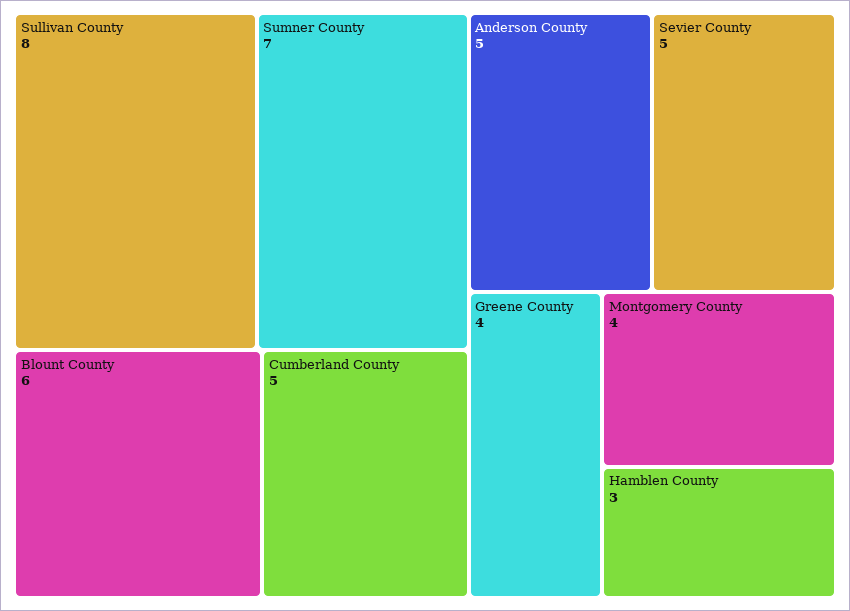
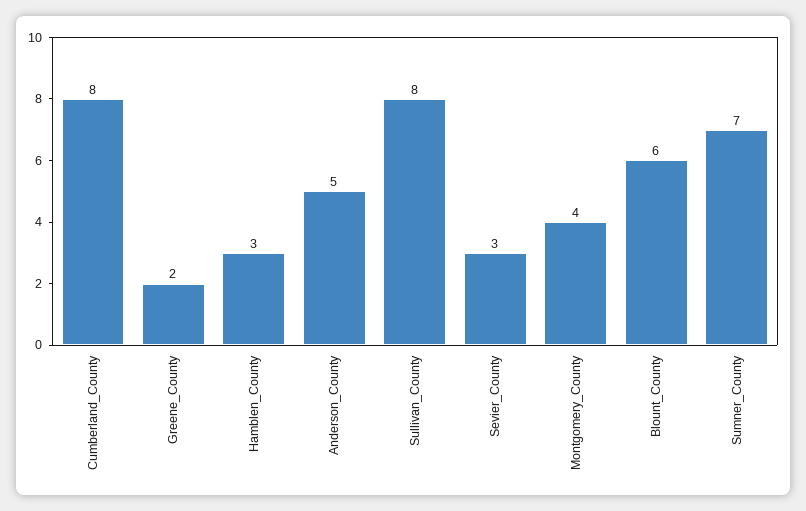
Cumberland County: 5 -> 8
Sevier County: 5 -> 3
Greene County: 4 -> 2

